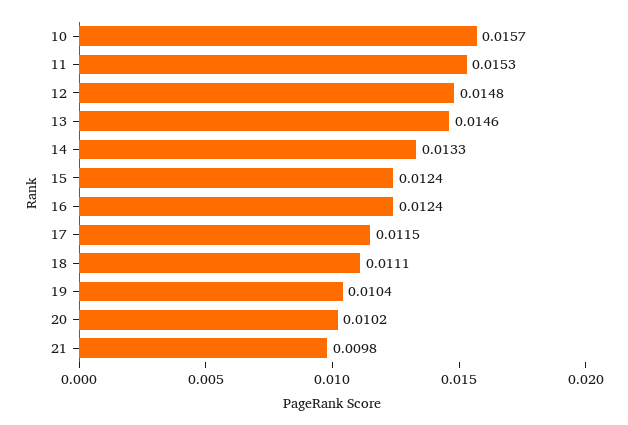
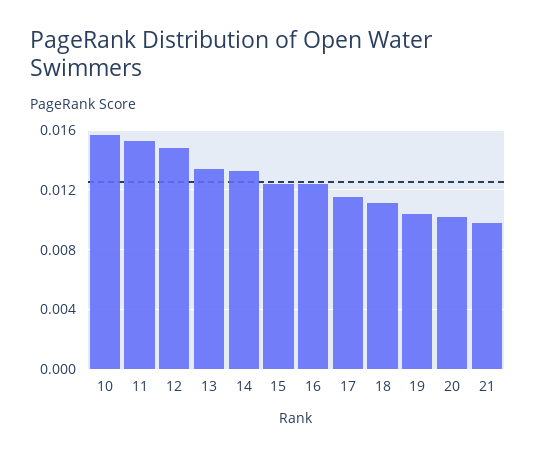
13: 0.0146 -> 0.0135

